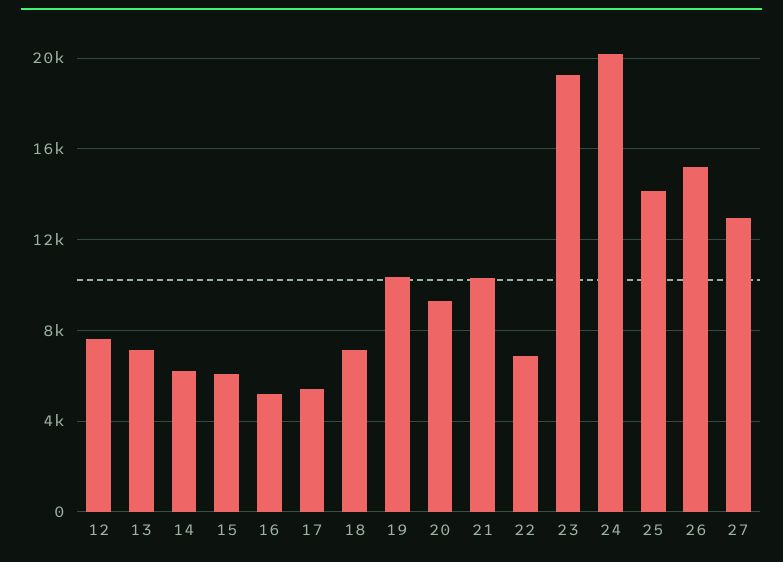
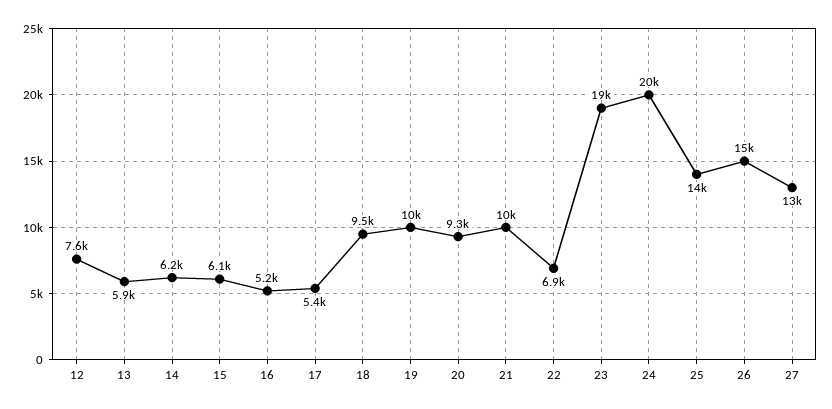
13: 7000 -> 5900
18: 7000 -> 9500

